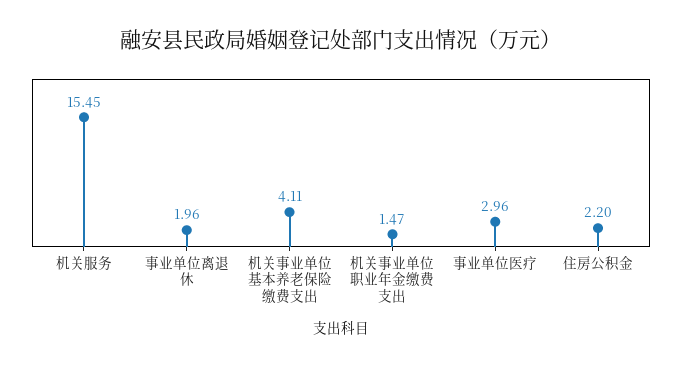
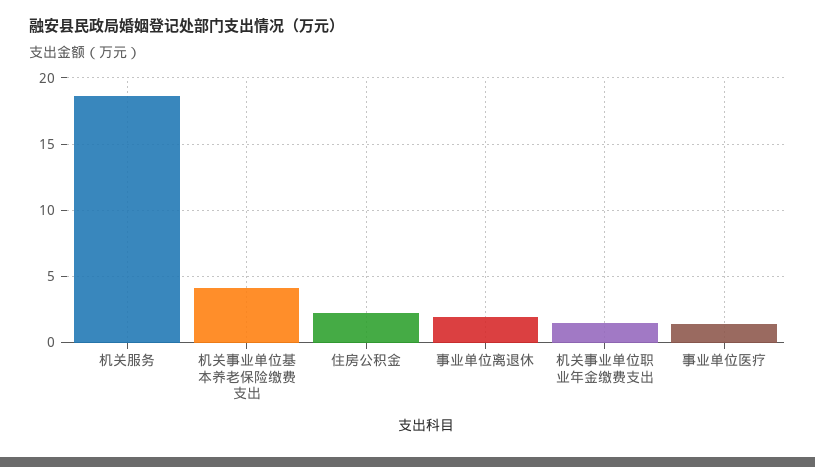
机关服务: 15.45 -> 18.5
事业单位医疗: 2.96 -> 1.5

